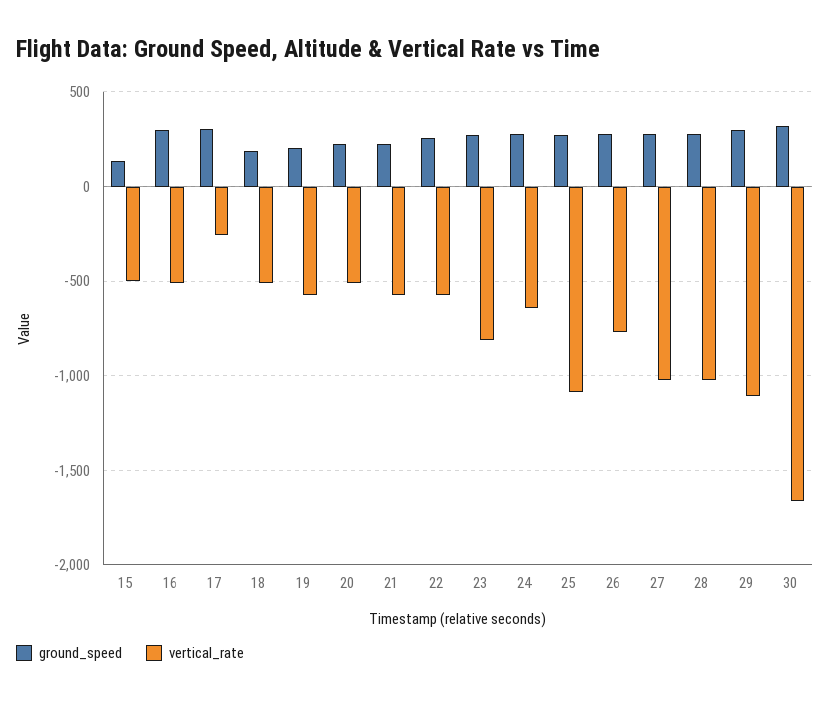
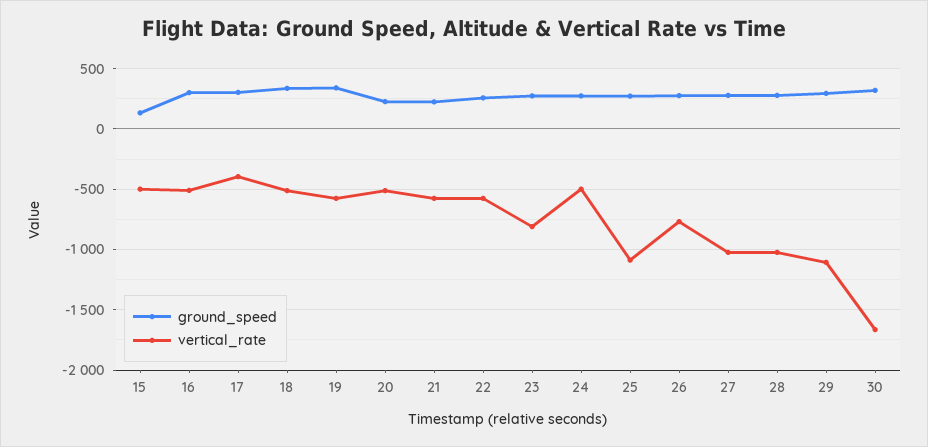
vertical_rate, 17: -250 -> -400
ground_speed, 18: 200 -> 350
ground_speed, 19: 200 -> 350
vertical_rate, 24: -650 -> -500

